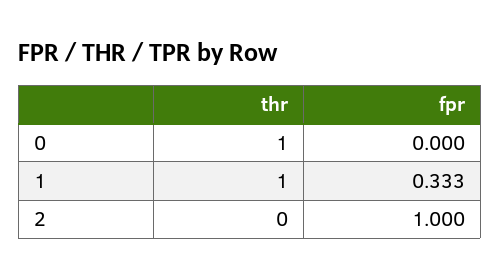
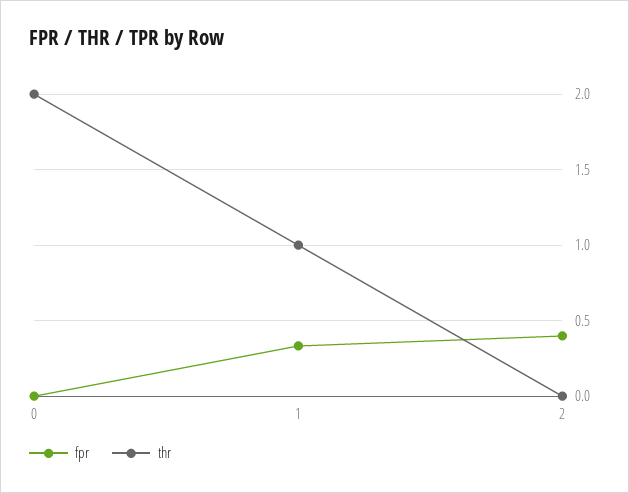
thr, 0: 1 -> 2
fpr, 2: 1 -> 0.4

